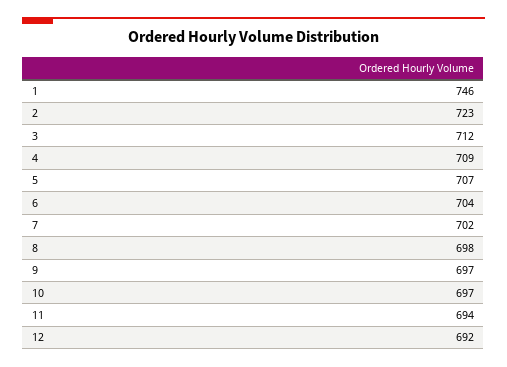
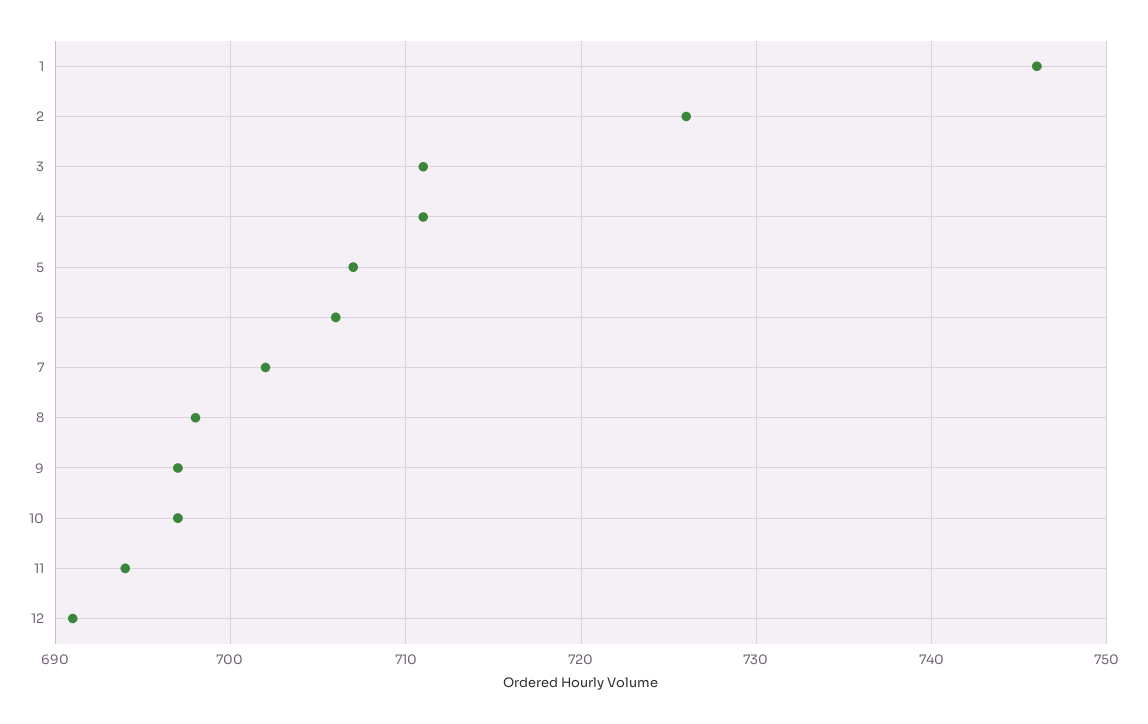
2: 723 -> 726
3: 712 -> 711
4: 709 -> 711
6: 704 -> 706
12: 692 -> 691

